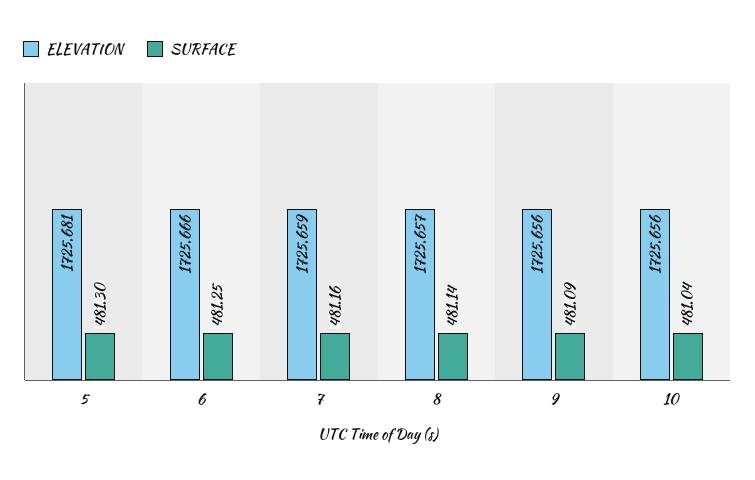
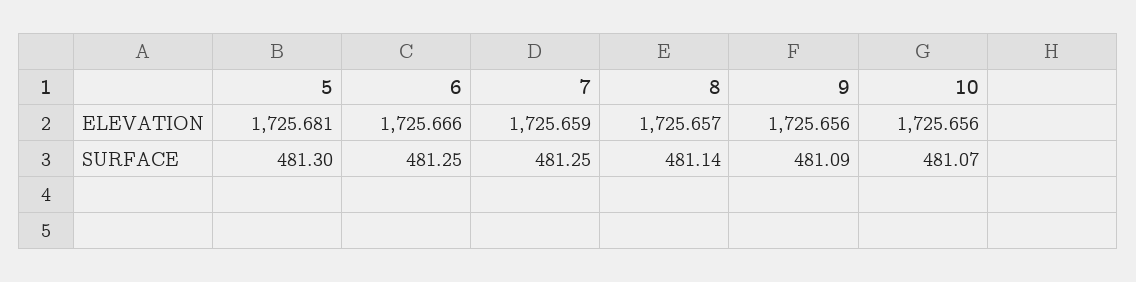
SURFACE, 7: 481.16 -> 481.25
SURFACE, 10: 481.04 -> 481.07

